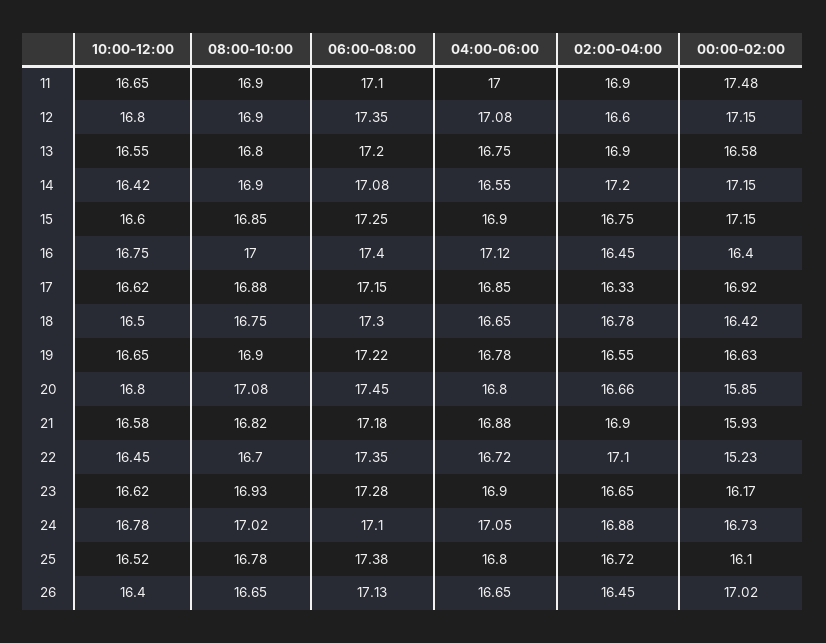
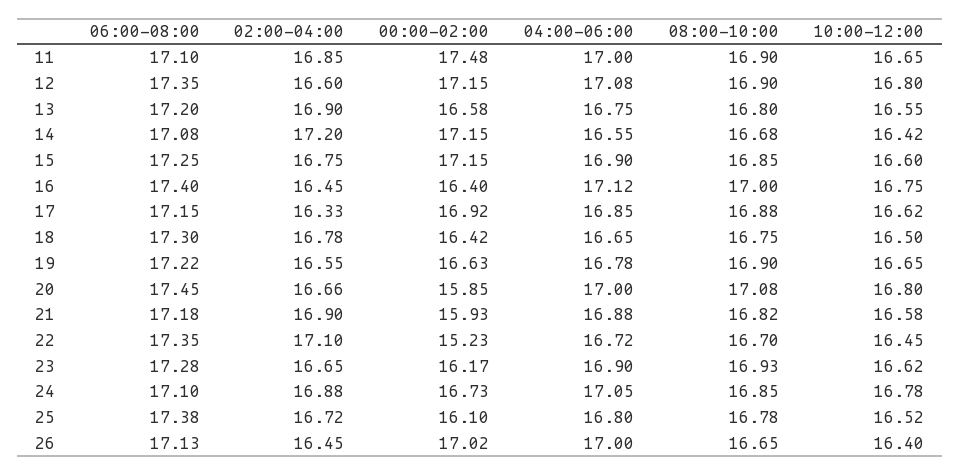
02:00-04:00, 11: 16.9 -> 16.85
08:00-10:00, 14: 16.9 -> 16.68
04:00-06:00, 20: 16.8 -> 17
08:00-10:00, 24: 17.02 -> 16.85
04:00-06:00, 26: 16.65 -> 17

